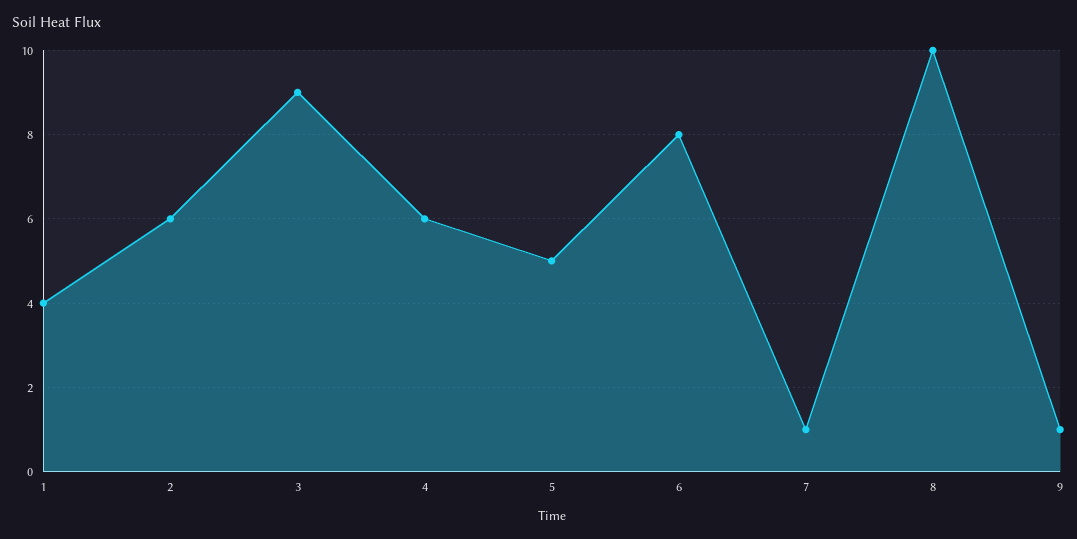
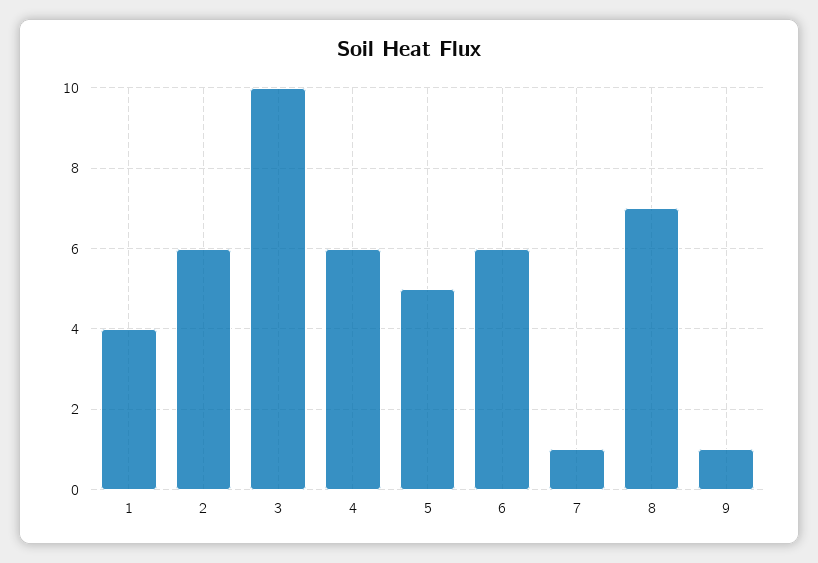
3: 9 -> 10
6: 8 -> 6
8: 10 -> 7

